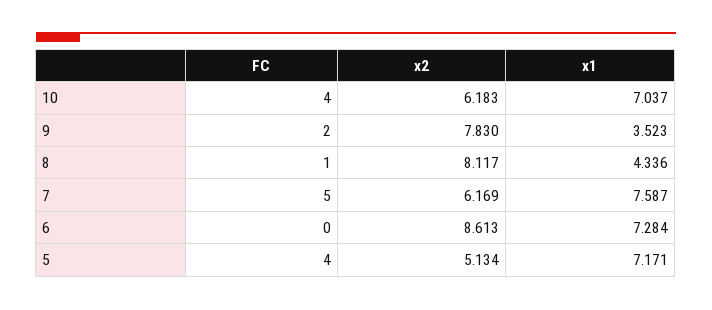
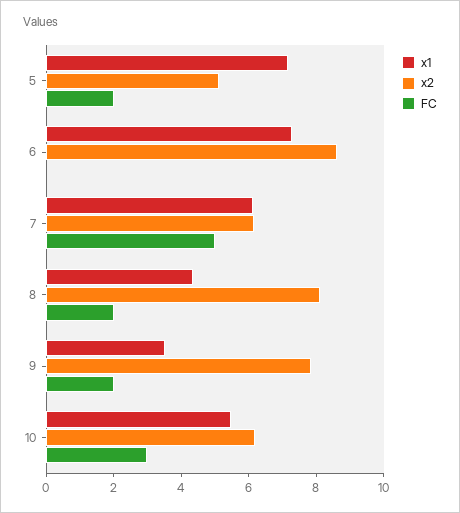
FC, 10: 4 -> 3
x1, 10: 7.037 -> 5.5
FC, 8: 1 -> 2
x1, 7: 7.587 -> 6
FC, 5: 4 -> 2

